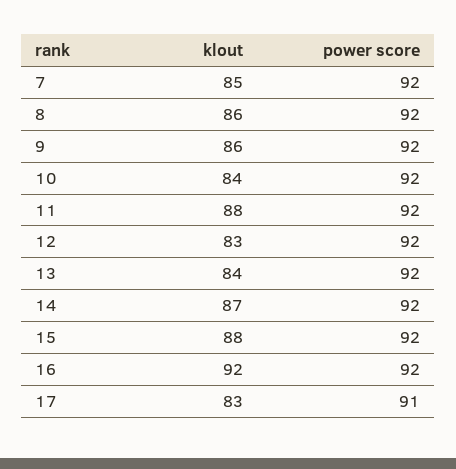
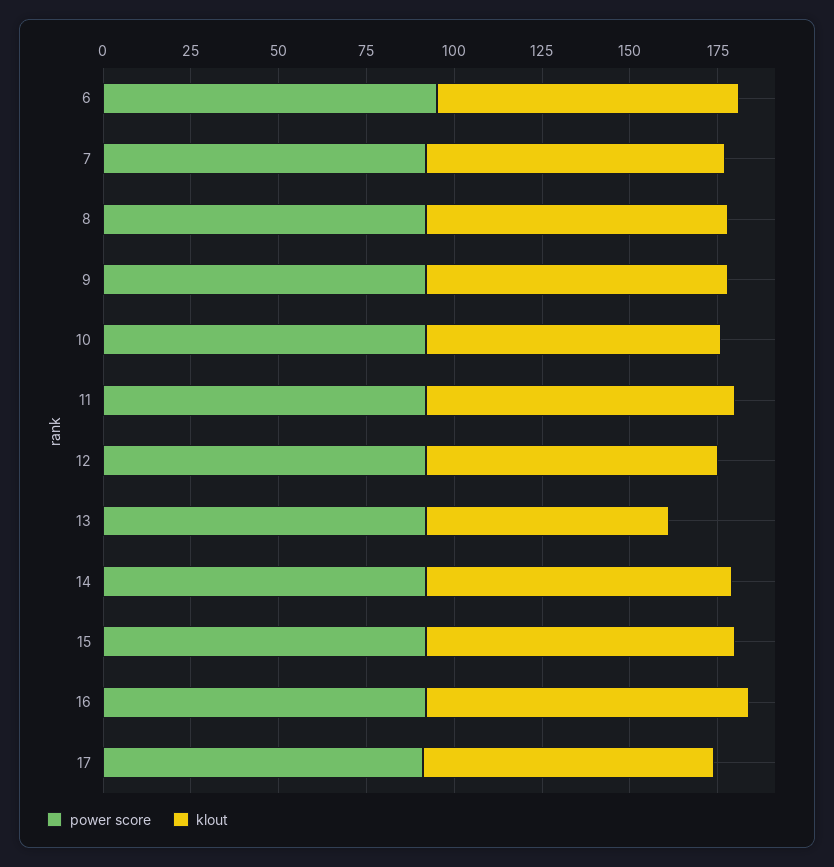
klout, 13: 84 -> 70
power score, 6: none -> 95
klout, 6: none -> 85

